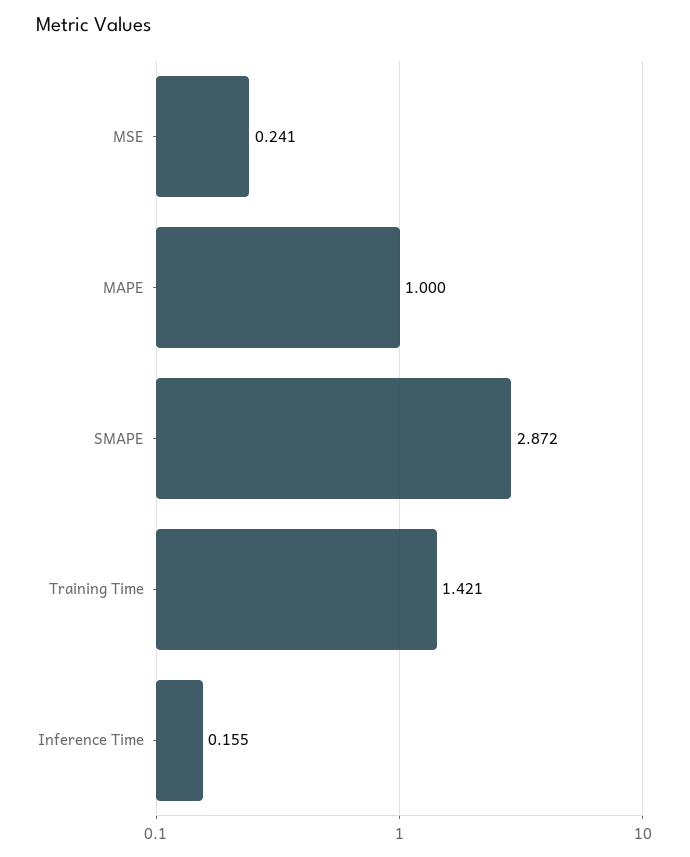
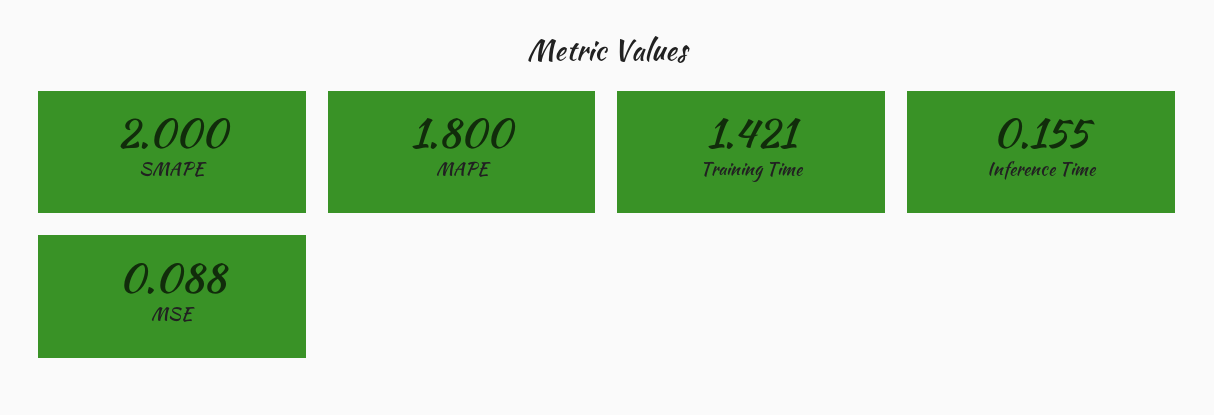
MSE: 0.241 -> 0.088
MAPE: 1 -> 1.8
SMAPE: 2.872 -> 2

